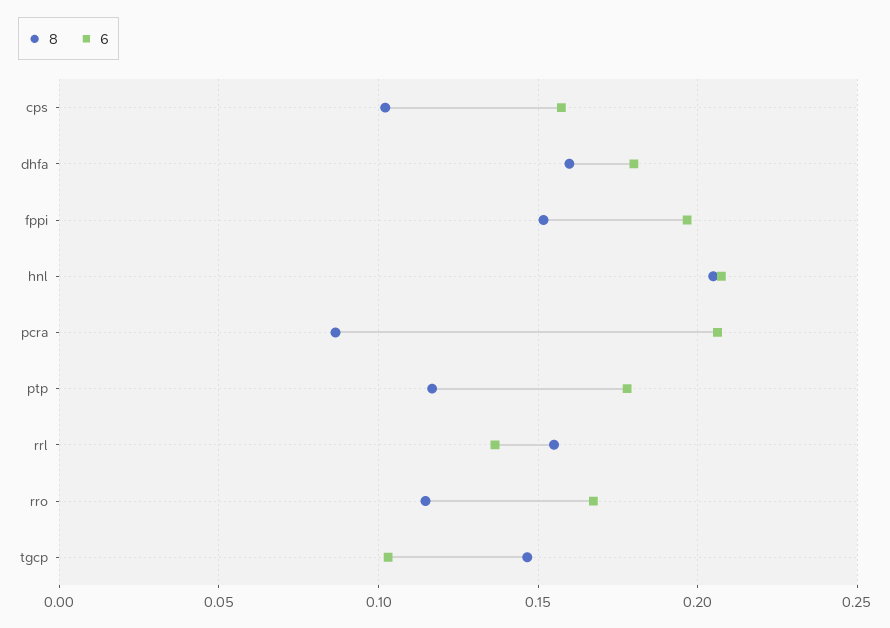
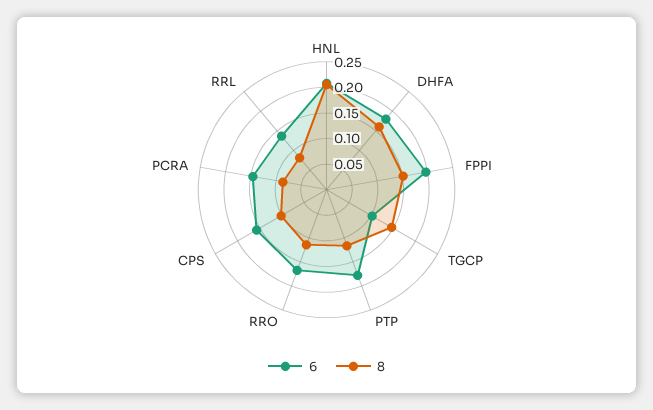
6, pcra: 0.205 -> 0.15
8, rrl: 0.155 -> 0.075

